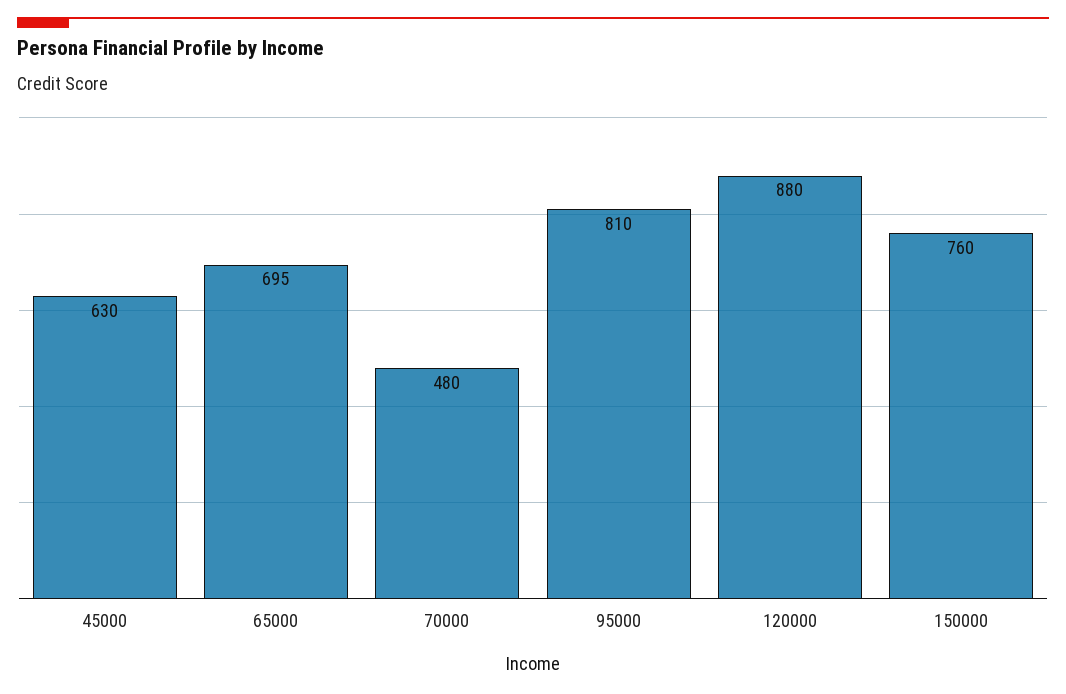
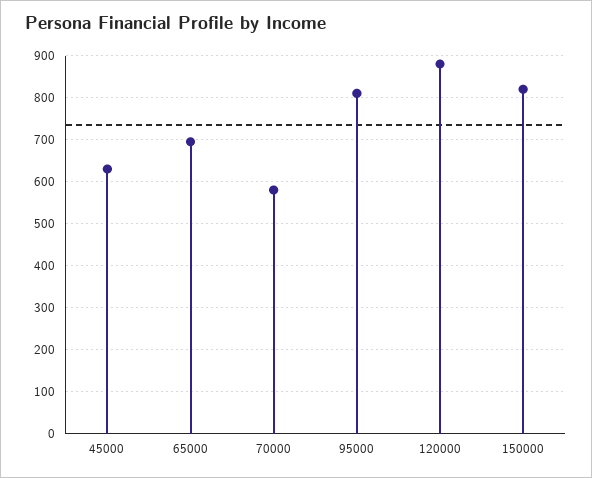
70000: 480 -> 580
150000: 760 -> 820

